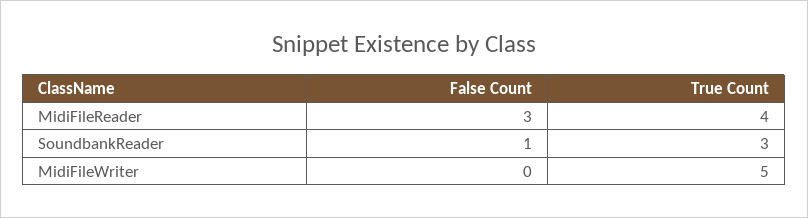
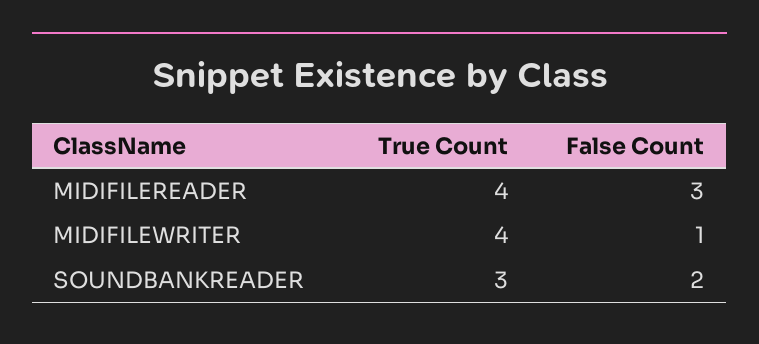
False Count, SoundbankReader: 1 -> 2
False Count, MidiFileWriter: 0 -> 1
True Count, MidiFileWriter: 5 -> 4

